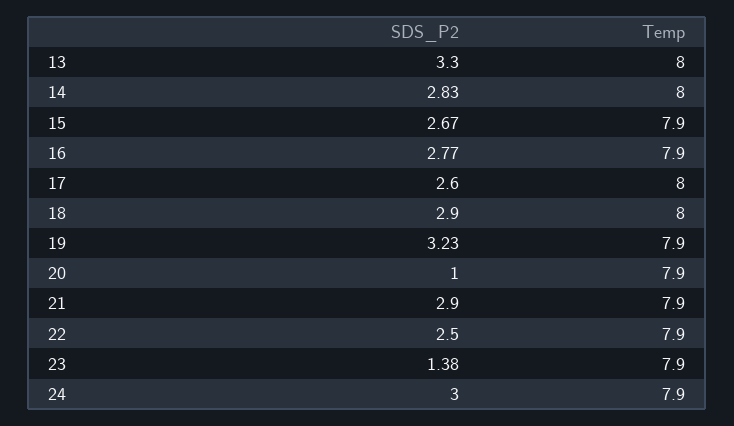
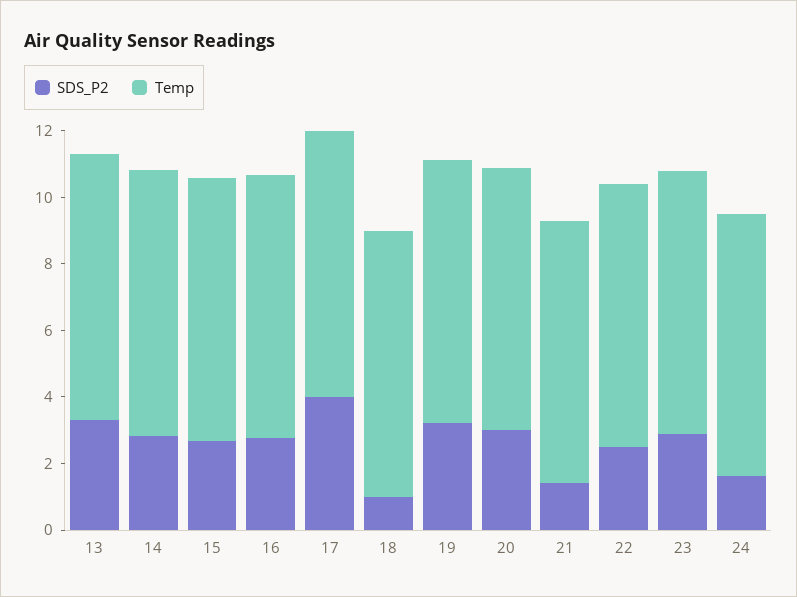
SDS_P2, 17: 2.6 -> 4
SDS_P2, 18: 2.9 -> 1
SDS_P2, 20: 1 -> 3
SDS_P2, 21: 2.9 -> 1.5
SDS_P2, 23: 1.38 -> 3
SDS_P2, 24: 3 -> 1.5

